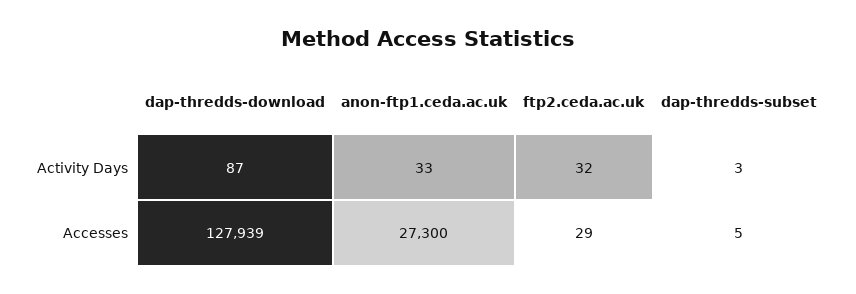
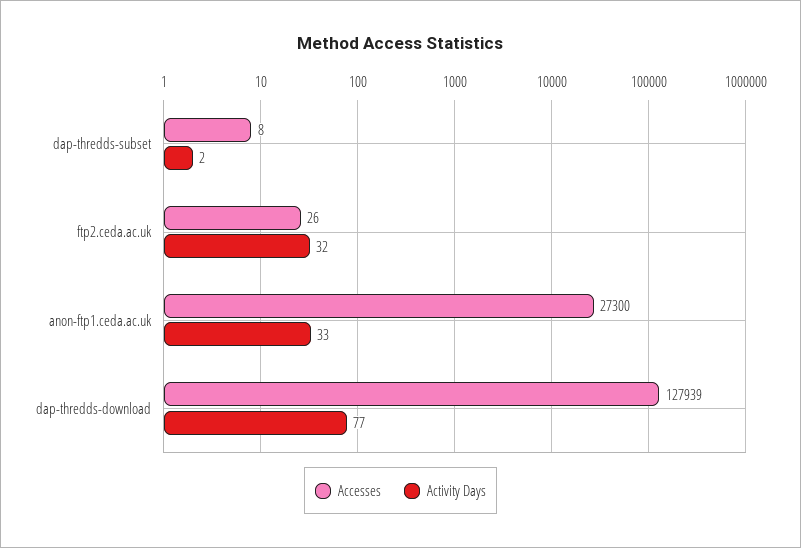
Activity Days, dap-thredds-download: 87 -> 77
Activity Days, dap-thredds-subset: 3 -> 2
Accesses, ftp2.ceda.ac.uk: 29 -> 26
Accesses, dap-thredds-subset: 5 -> 8

